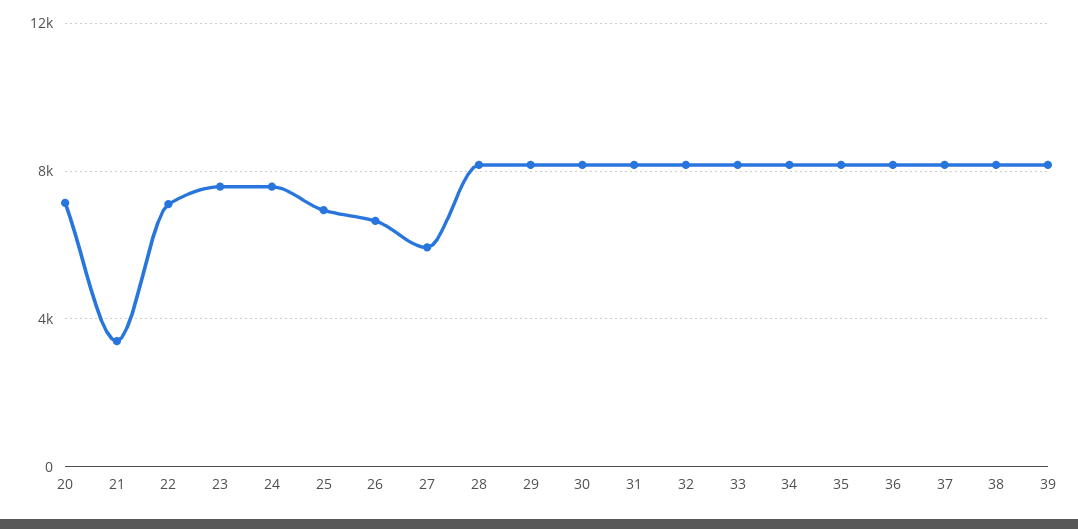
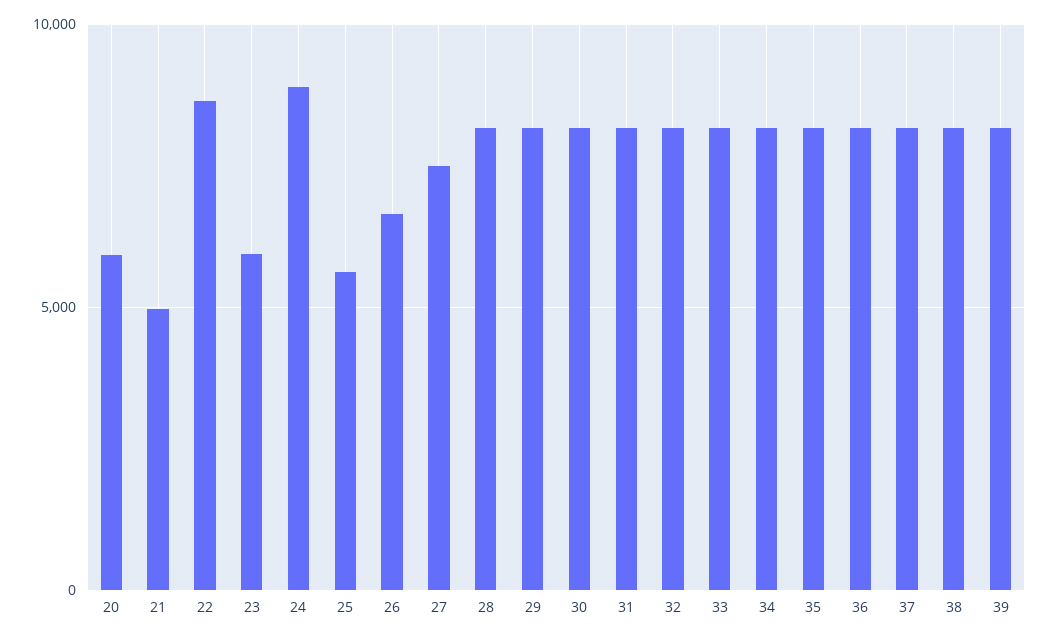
20: 7000 -> 6000
21: 3500 -> 5000
22: 7000 -> 8500
23: 7500 -> 6000
24: 7500 -> 9000
25: 7000 -> 5500
27: 6000 -> 7500

